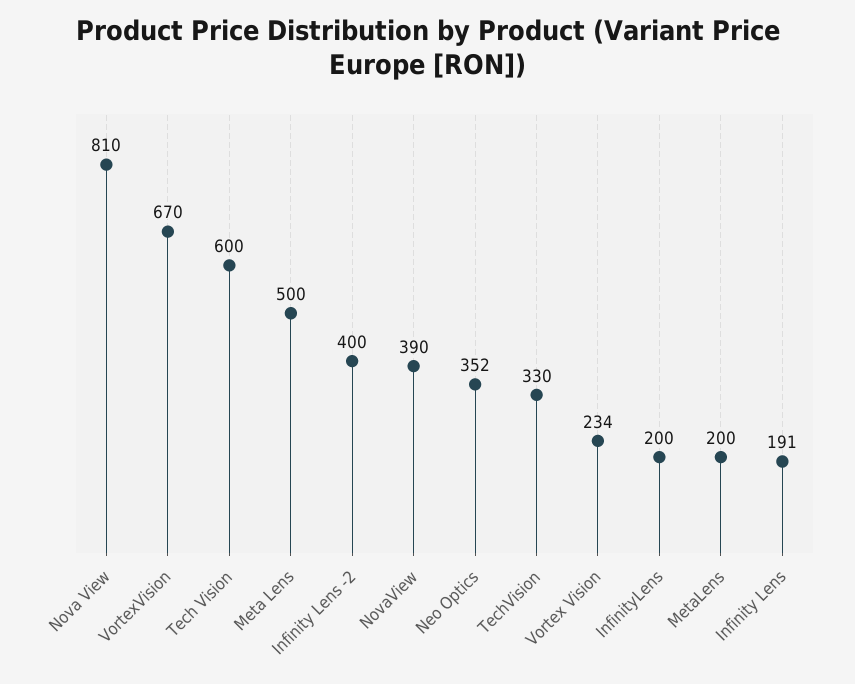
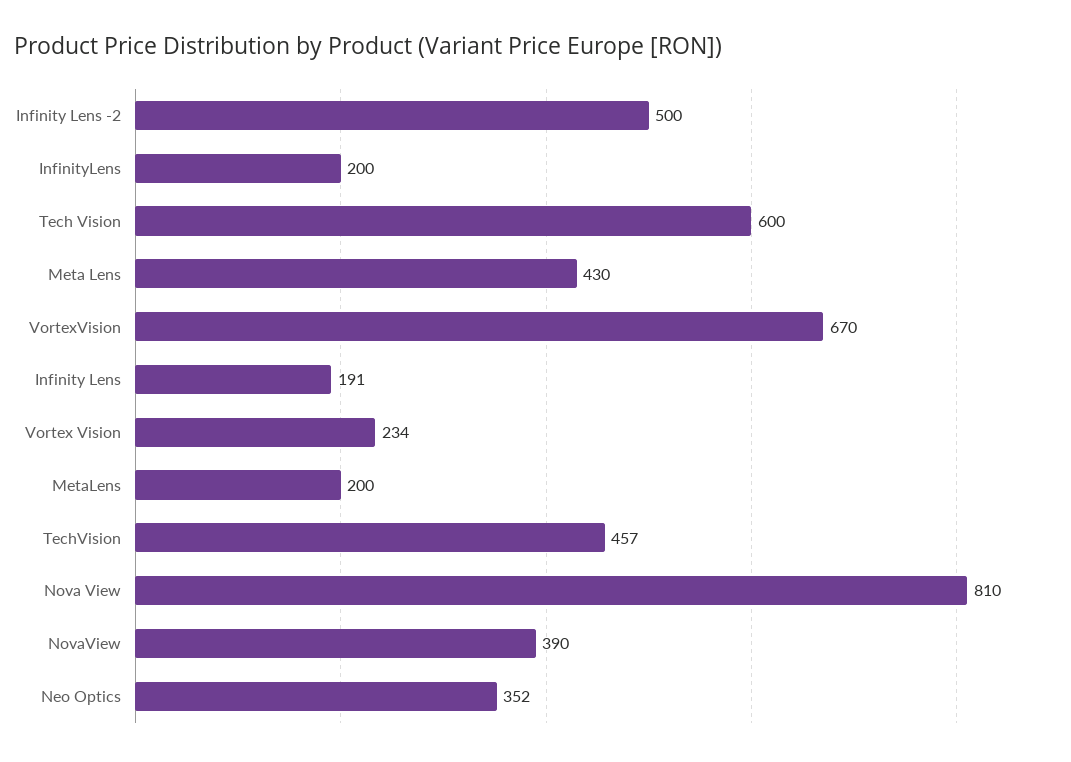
Meta Lens: 500 -> 430
Infinity Lens -2: 400 -> 500
TechVision: 330 -> 457

